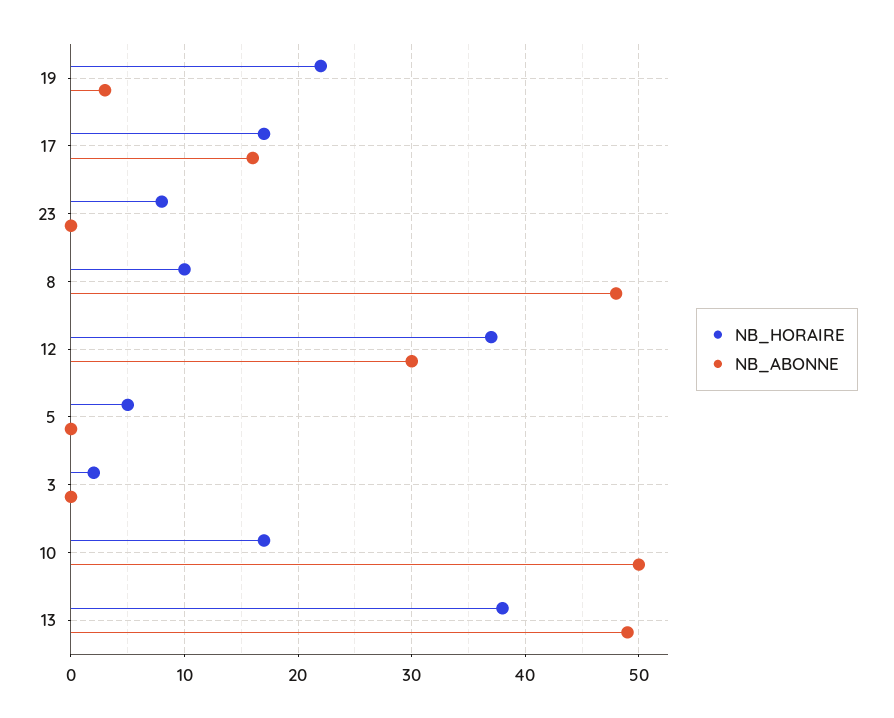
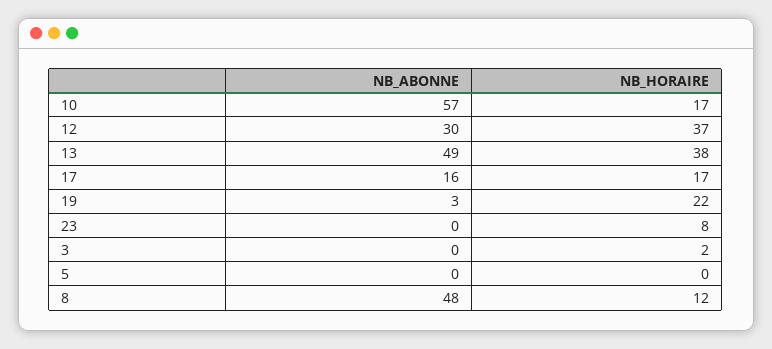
NB_HORAIRE, 8: 10 -> 12
NB_HORAIRE, 5: 5 -> 0
NB_ABONNE, 10: 50 -> 57

